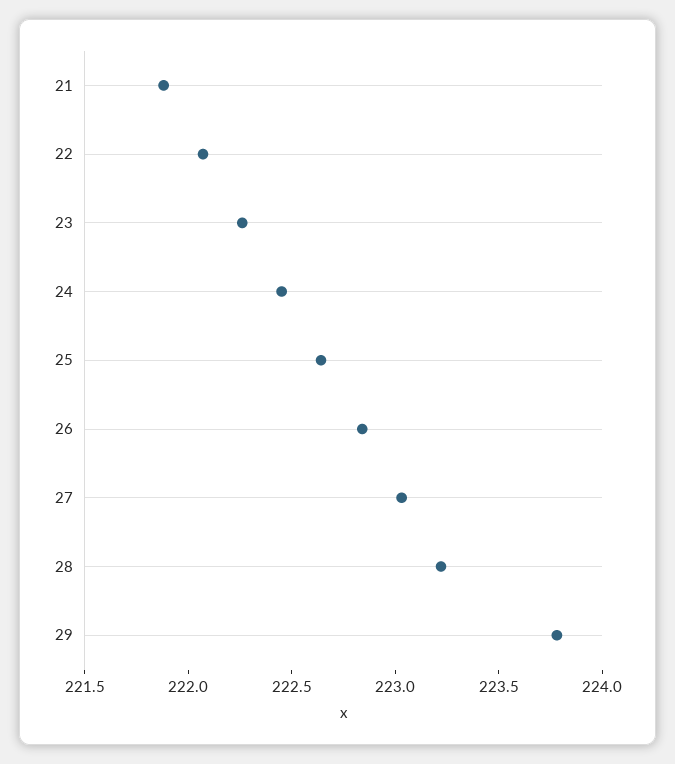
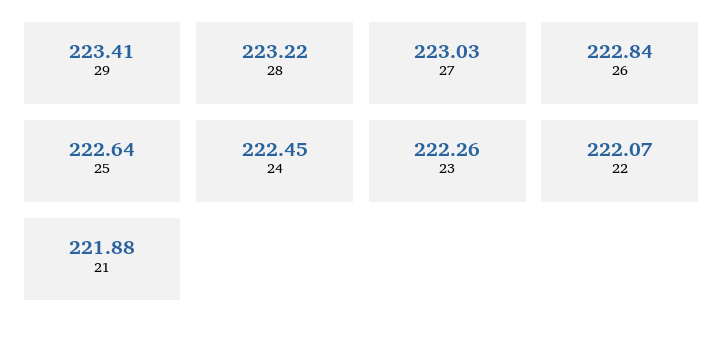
29: 223.8 -> 223.41

